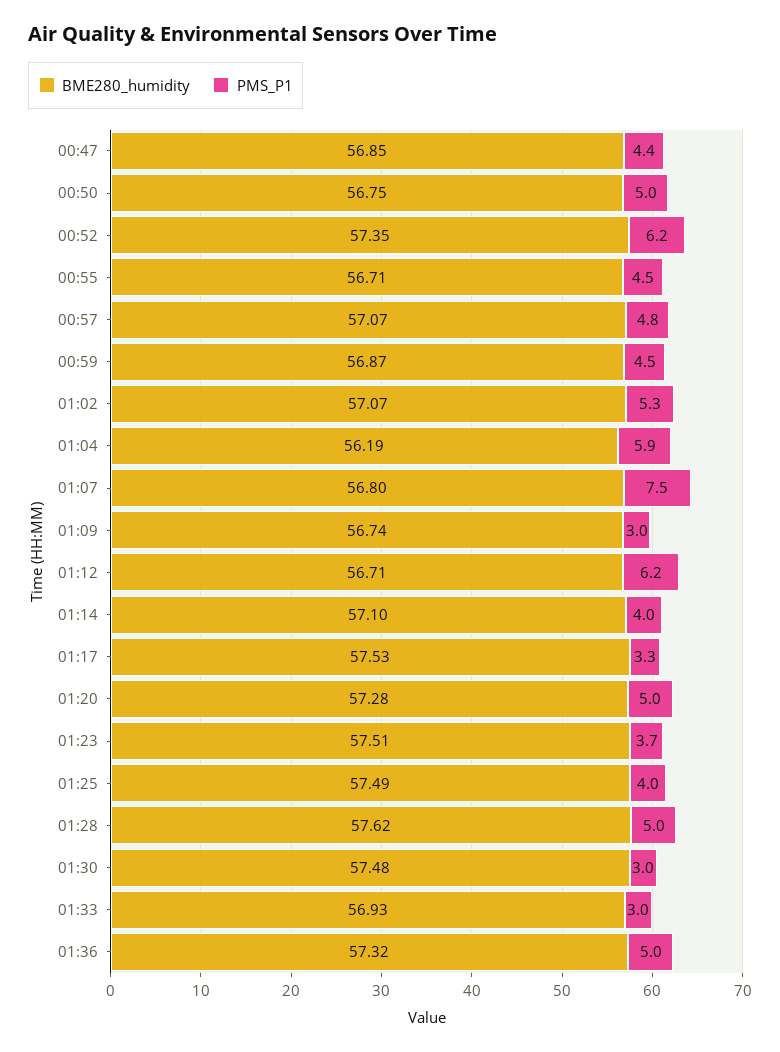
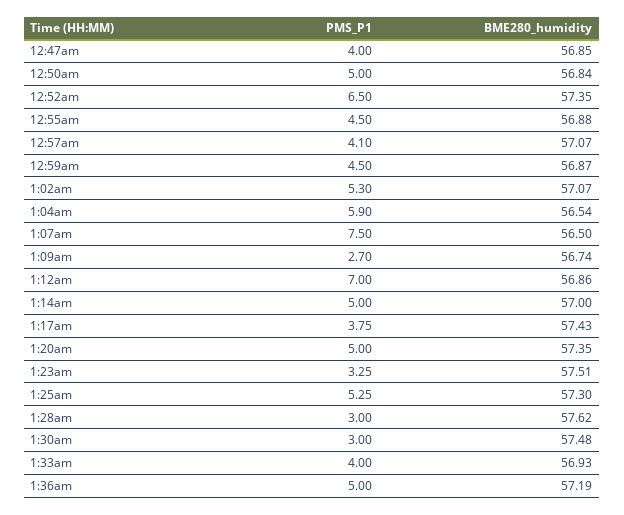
PMS_P1, 00:47: 4.4 -> 4
BME280_humidity, 00:50: 56.75 -> 56.84
PMS_P1, 00:52: 6.2 -> 6.5
BME280_humidity, 00:55: 56.71 -> 56.88
PMS_P1, 00:57: 4.8 -> 4.1
BME280_humidity, 01:04: 56.19 -> 56.54
BME280_humidity, 01:07: 56.8 -> 56.5
PMS_P1, 01:09: 3 -> 2.7
BME280_humidity, 01:12: 56.71 -> 56.86
PMS_P1, 01:12: 6.2 -> 7
BME280_humidity, 01:14: 57.1 -> 57
PMS_P1, 01:14: 4 -> 5
BME280_humidity, 01:17: 57.53 -> 57.43
PMS_P1, 01:17: 3.3 -> 3.75
BME280_humidity, 01:20: 57.28 -> 57.35
PMS_P1, 01:23: 3.7 -> 3.25
BME280_humidity, 01:25: 57.49 -> 57.3
PMS_P1, 01:25: 4 -> 5.25
PMS_P1, 01:28: 5 -> 3
PMS_P1, 01:33: 3 -> 4
BME280_humidity, 01:36: 57.32 -> 57.19

